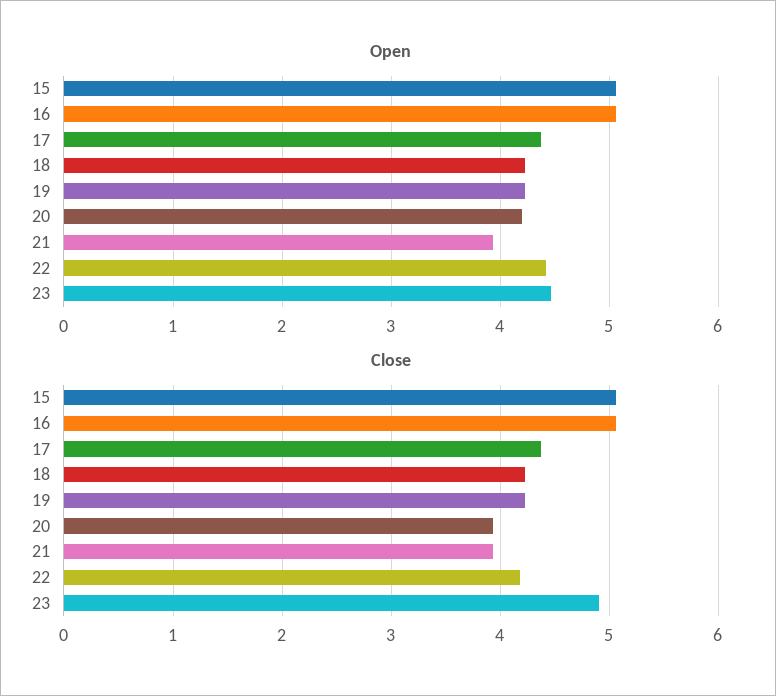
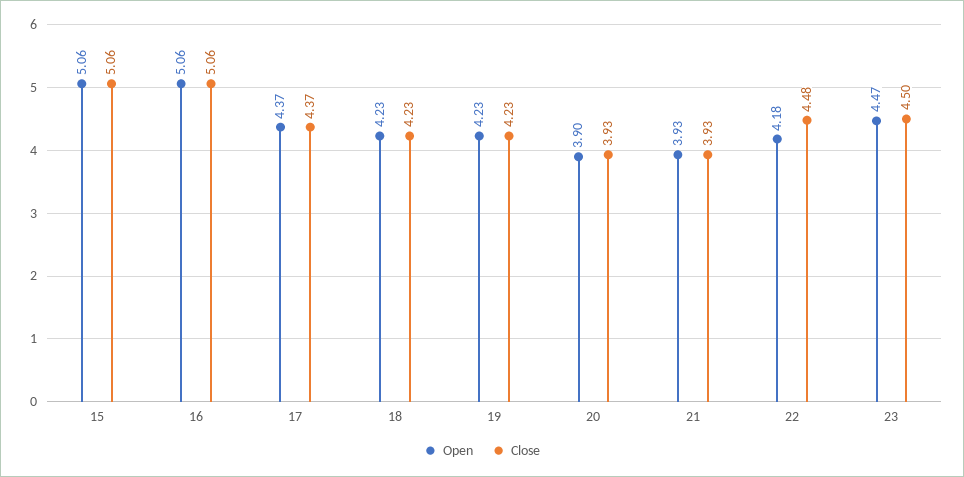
Open, 20: 4.2 -> 3.9
Open, 22: 4.4 -> 4.18
Close, 22: 4.2 -> 4.48
Close, 23: 4.9 -> 4.5

